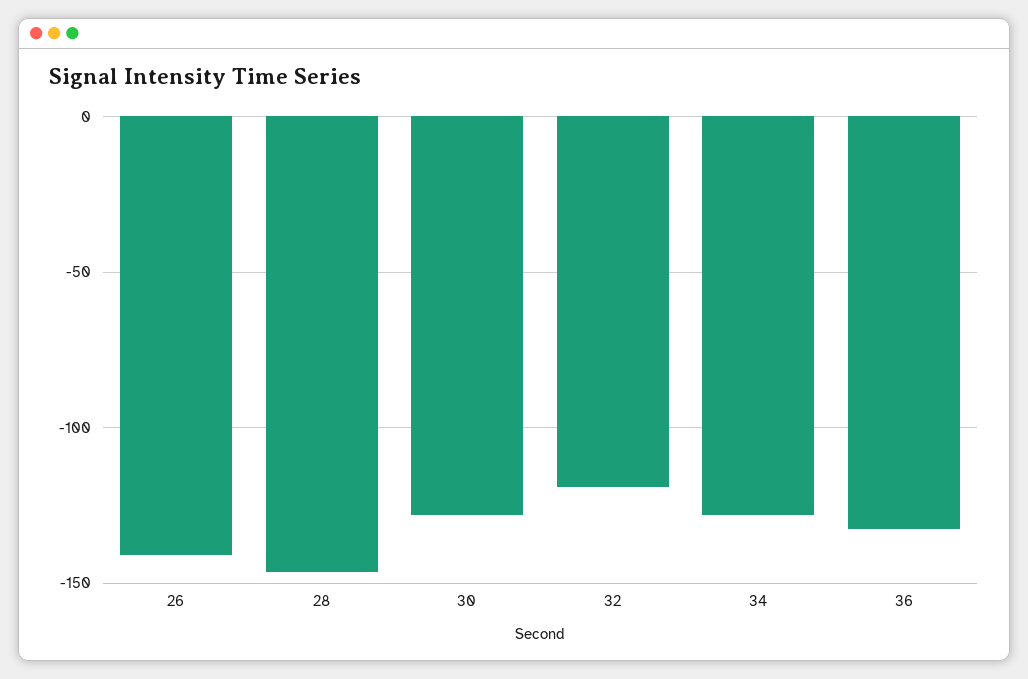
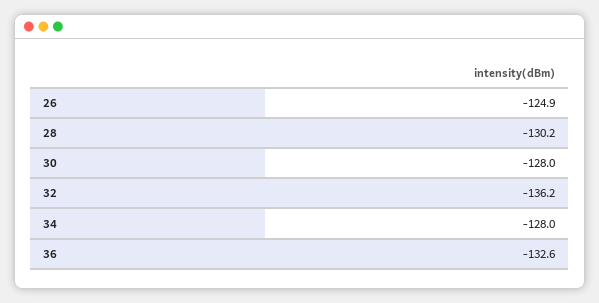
26: -140 -> -124.9
28: -145 -> -130.2
32: -120 -> -136.2

